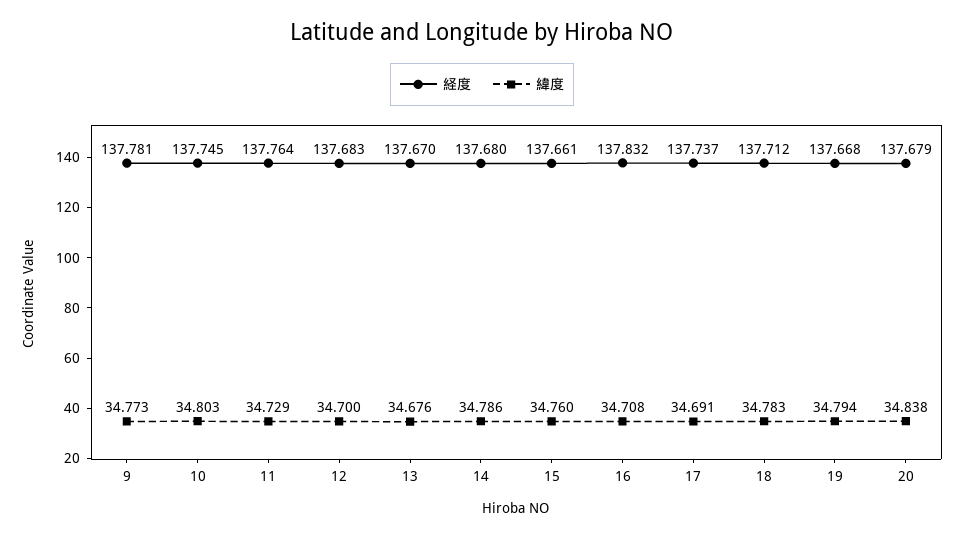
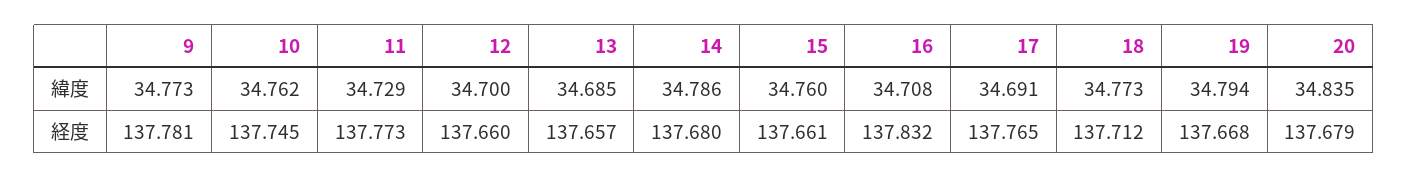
緯度, 10: 34.803 -> 34.762
経度, 11: 137.764 -> 137.773
経度, 12: 137.683 -> 137.66
経度, 13: 137.67 -> 137.657
緯度, 13: 34.676 -> 34.685
経度, 17: 137.737 -> 137.765
緯度, 18: 34.783 -> 34.773
緯度, 20: 34.838 -> 34.835

